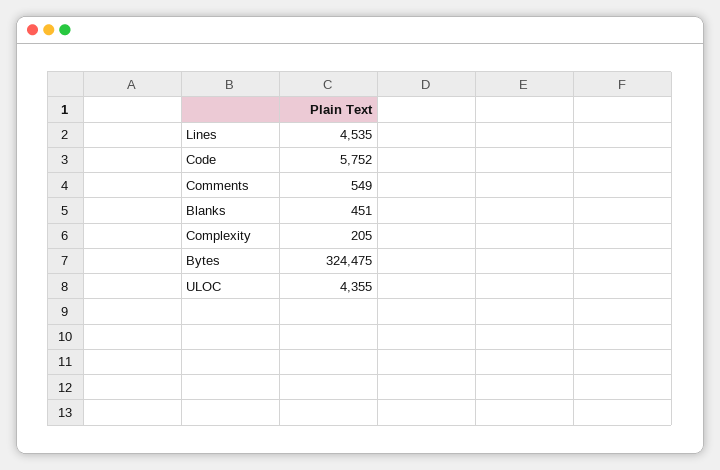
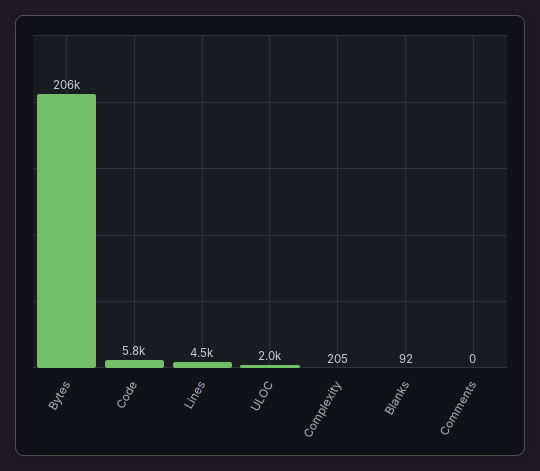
Comments: 549 -> 0
Blanks: 451 -> 92
Bytes: 324475 -> 206000
ULOC: 4355 -> 2000

